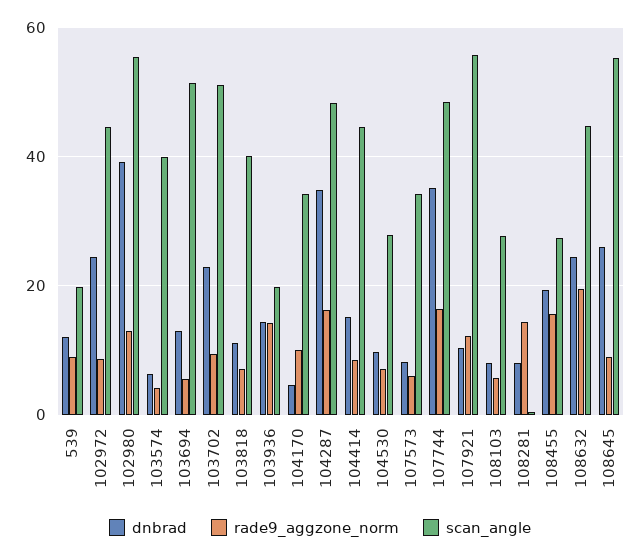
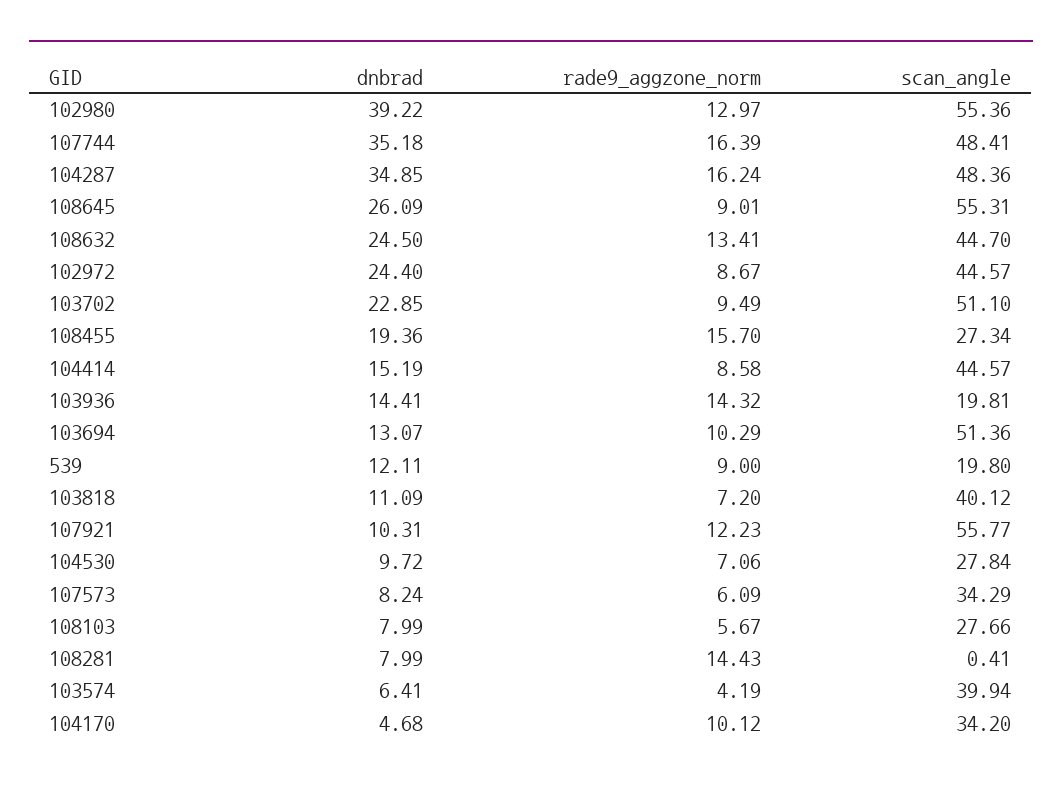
rade9_aggzone_norm, 103694: 6 -> 10.29
rade9_aggzone_norm, 108632: 20 -> 13.41

